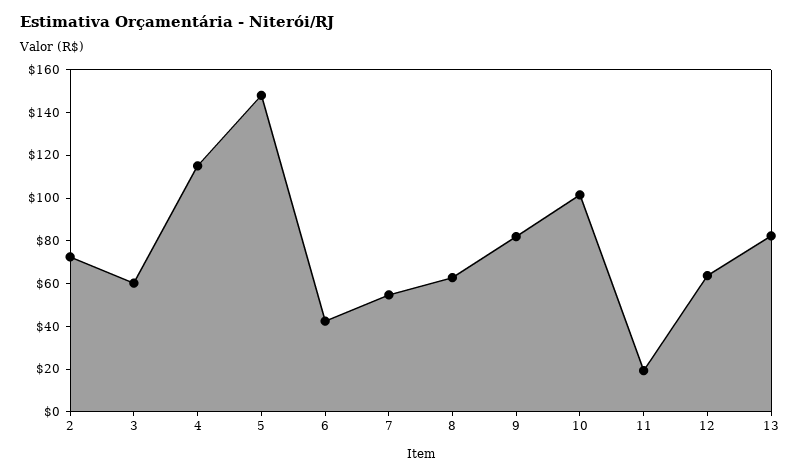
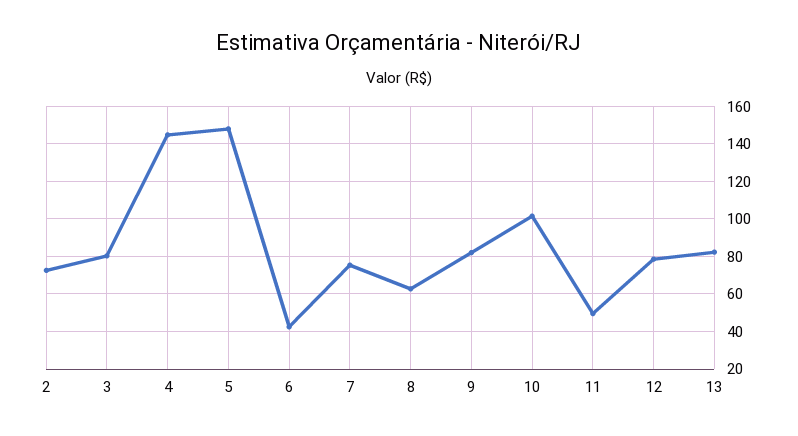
3: 60 -> 80
4: 115 -> 145
7: 55 -> 75
11: 20 -> 50
12: 65 -> 80

